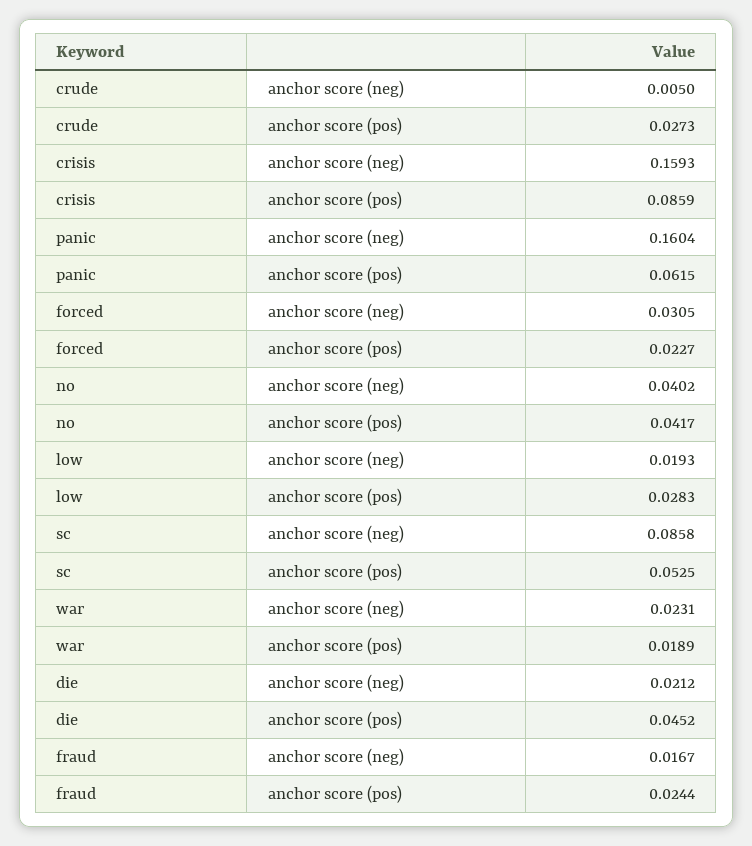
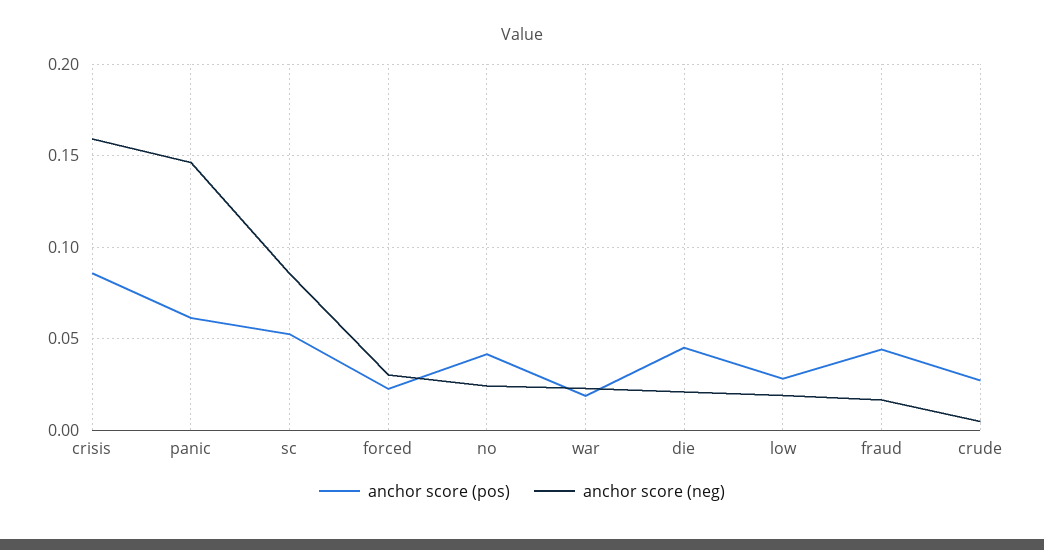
anchor score (neg), panic: 0.1604 -> 0.145
anchor score (neg), no: 0.0402 -> 0.025
anchor score (pos), fraud: 0.0244 -> 0.045

